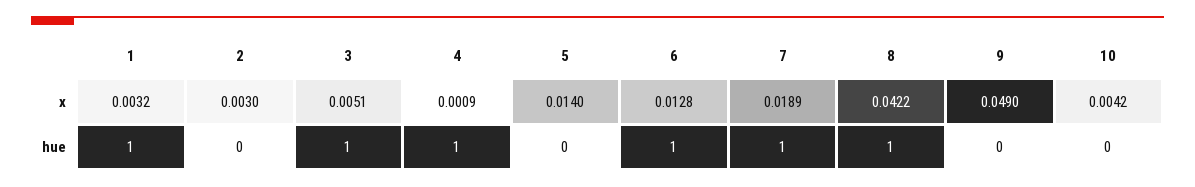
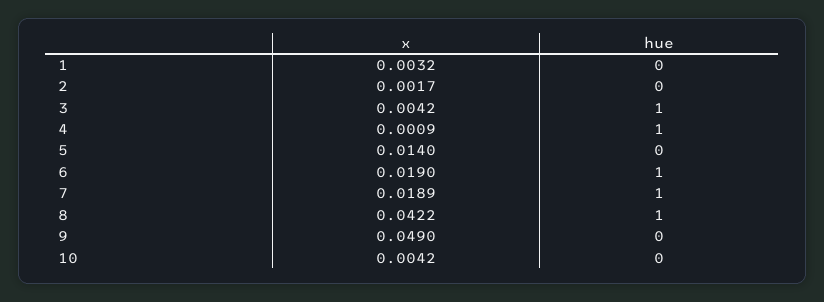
2, x: 0.003 -> 0.0017
3, x: 0.0051 -> 0.0042
6, x: 0.0128 -> 0.019
1, hue: 1 -> 0

